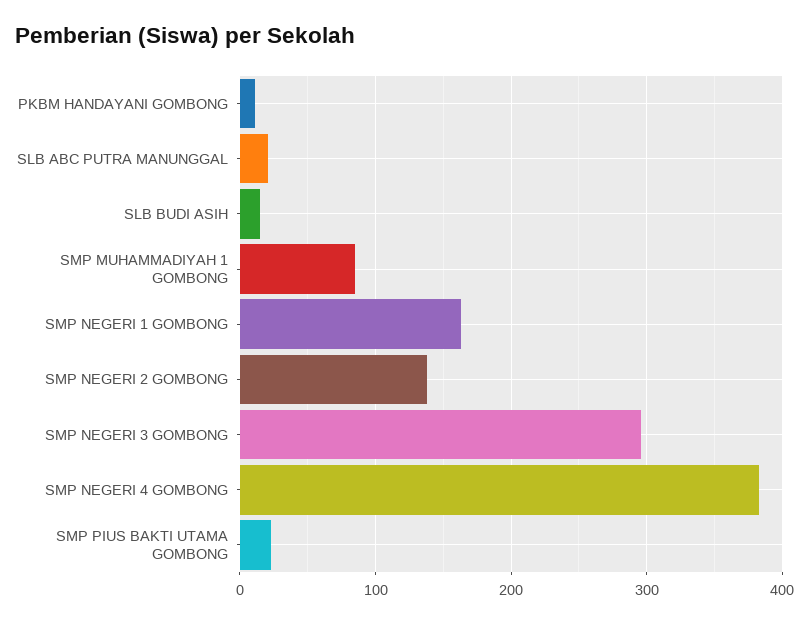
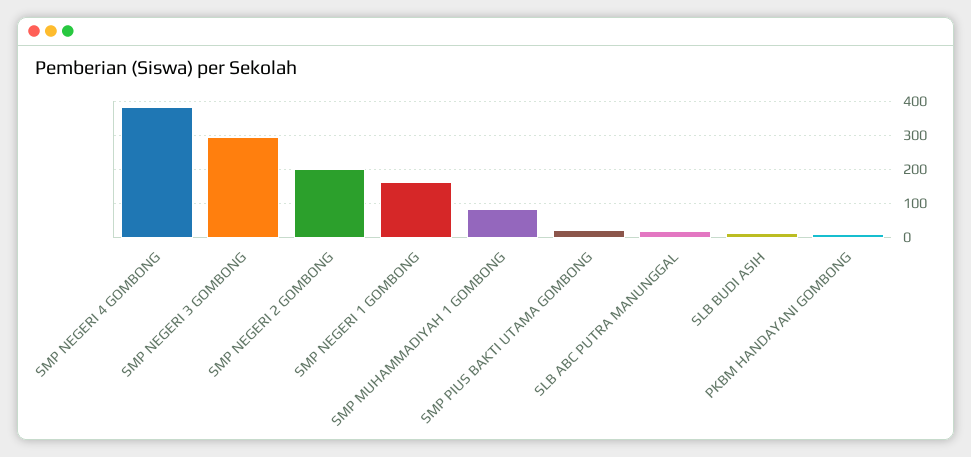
SMP NEGERI 2 GOMBONG: 140 -> 200

